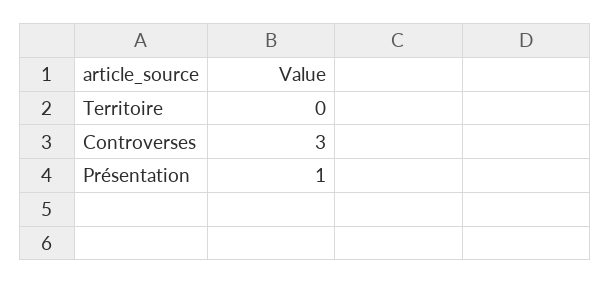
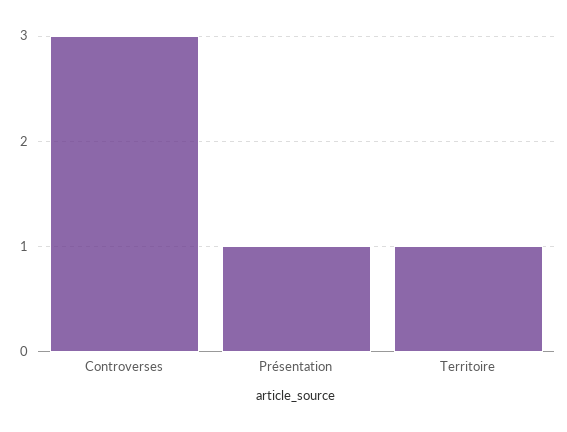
Territoire: 0 -> 1

